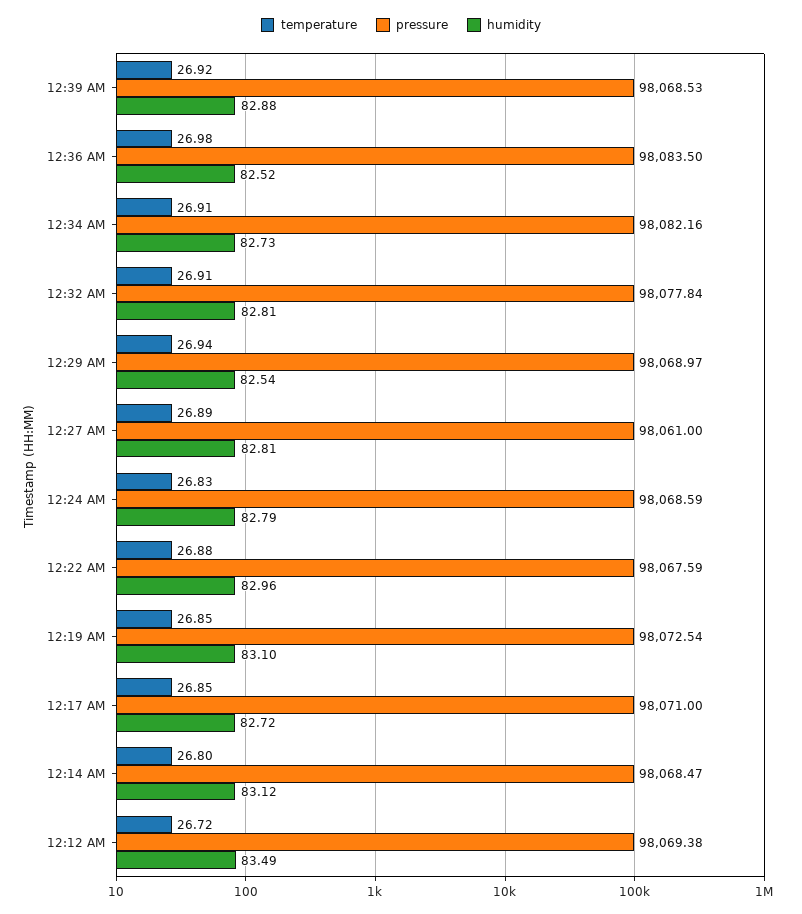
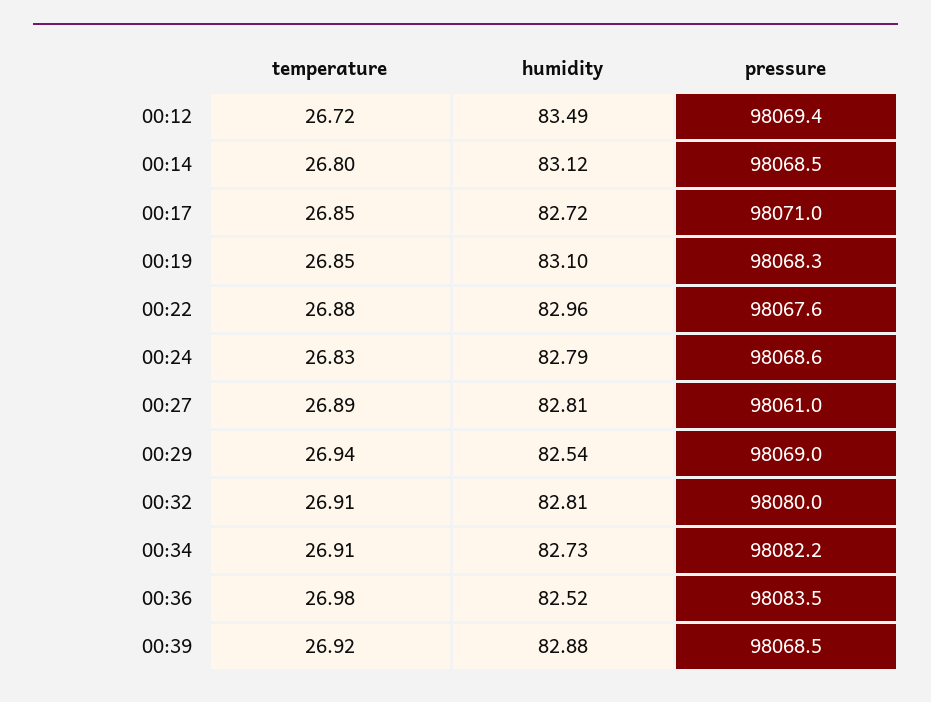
pressure, 12:32 AM: 98077.84 -> 98080
pressure, 12:19 AM: 98072.54 -> 98068.3

